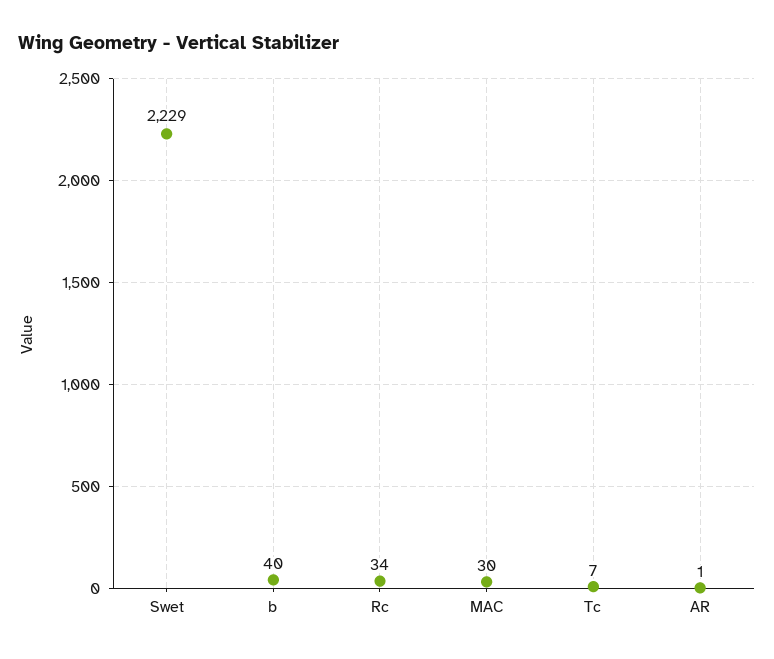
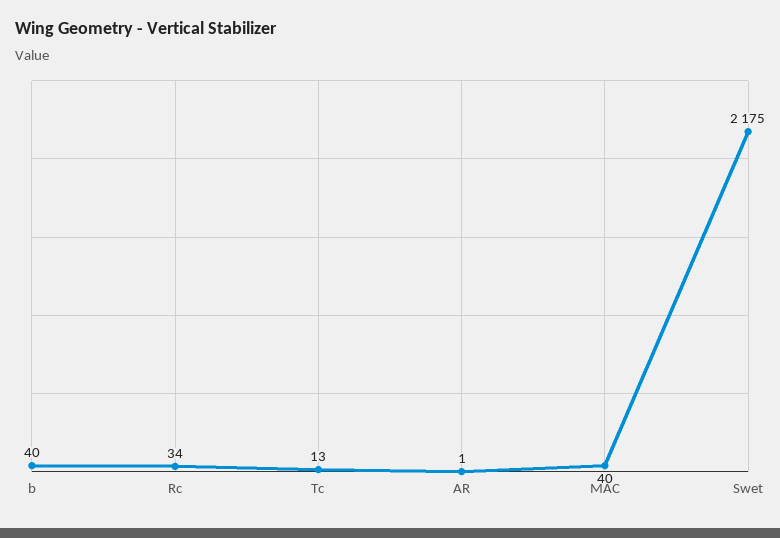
Swet: 2229 -> 2175
MAC: 30 -> 40
Tc: 7 -> 13

